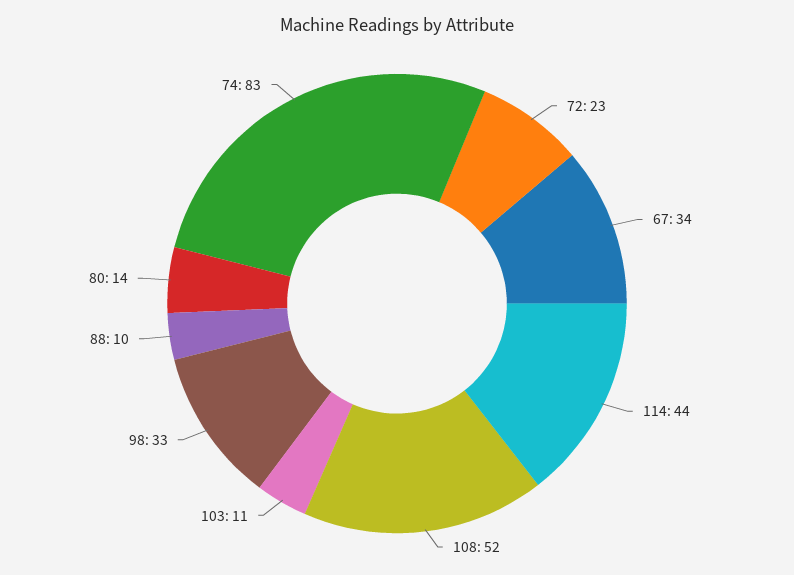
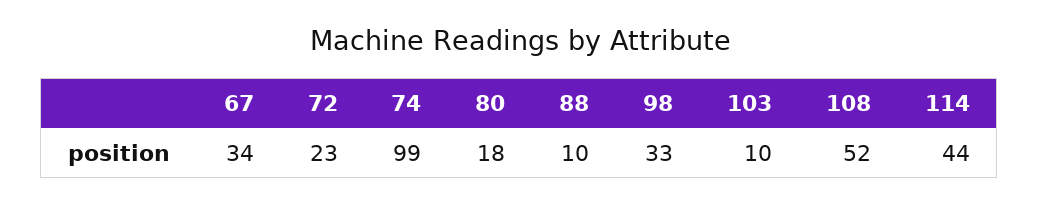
103: 11 -> 10
80: 14 -> 18
74: 83 -> 99

